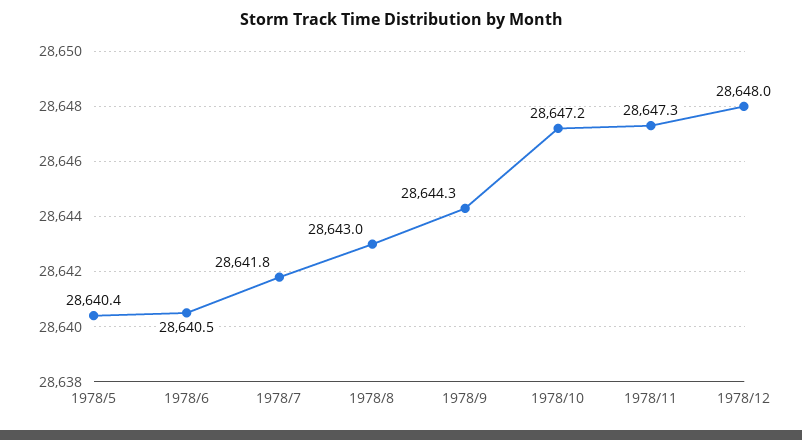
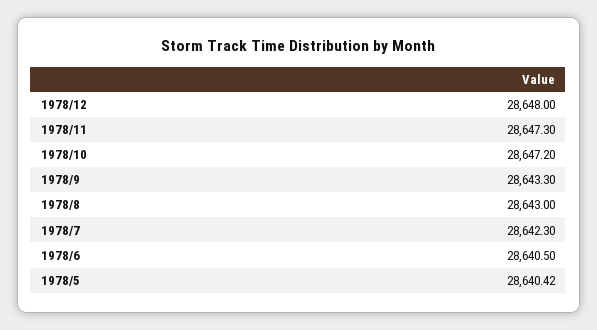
1978/7: 28641.8 -> 28642.3
1978/9: 28644.3 -> 28643.3

